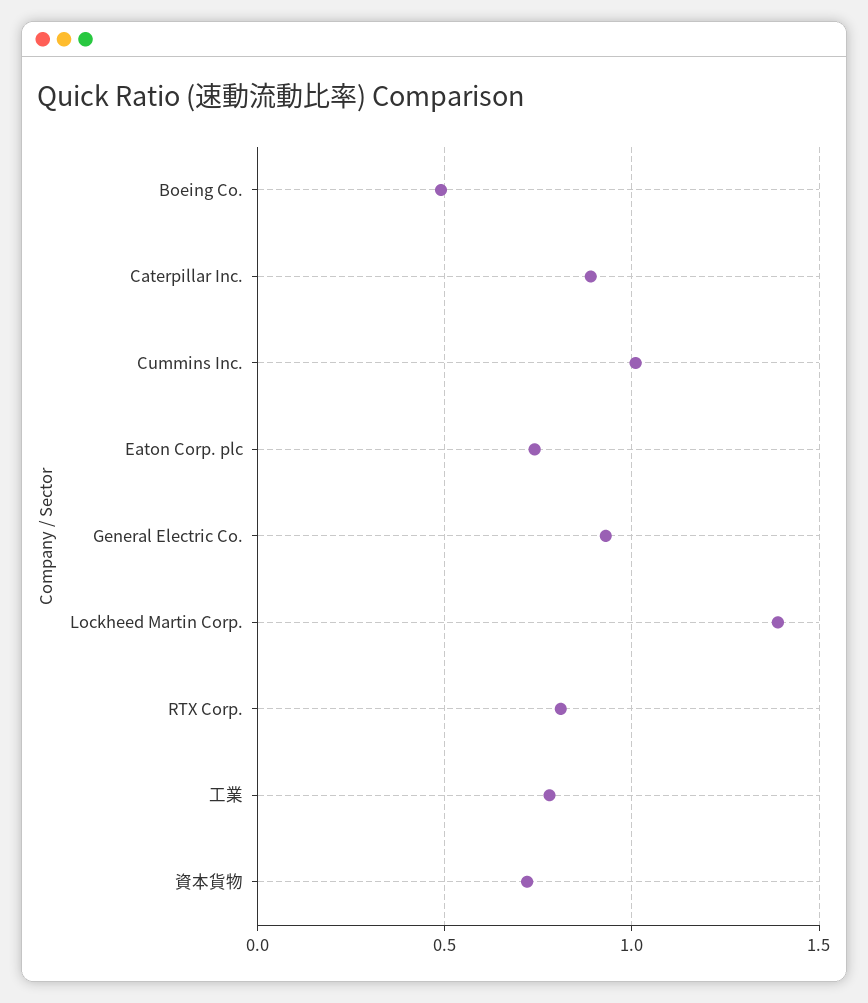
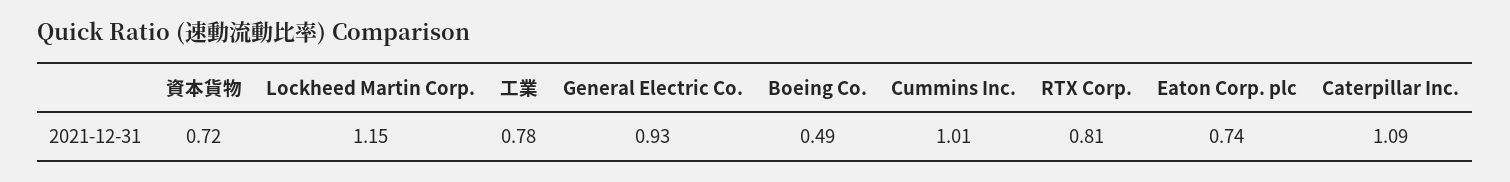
Caterpillar Inc.: 0.9 -> 1.09
Lockheed Martin Corp.: 1.4 -> 1.15

